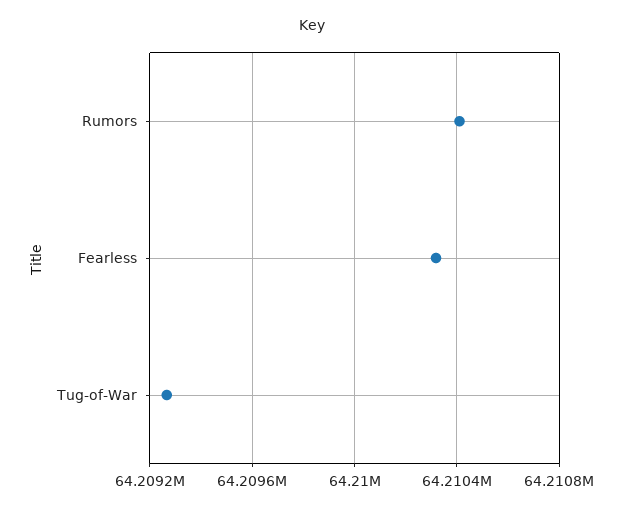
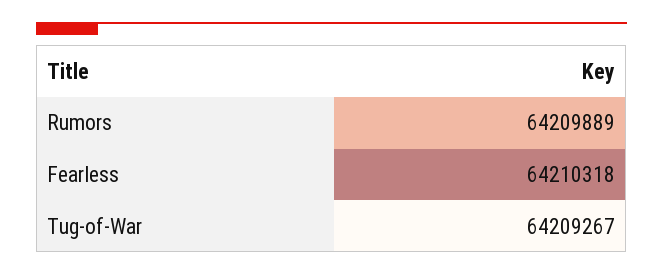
Rumors: 64210400 -> 64209889

